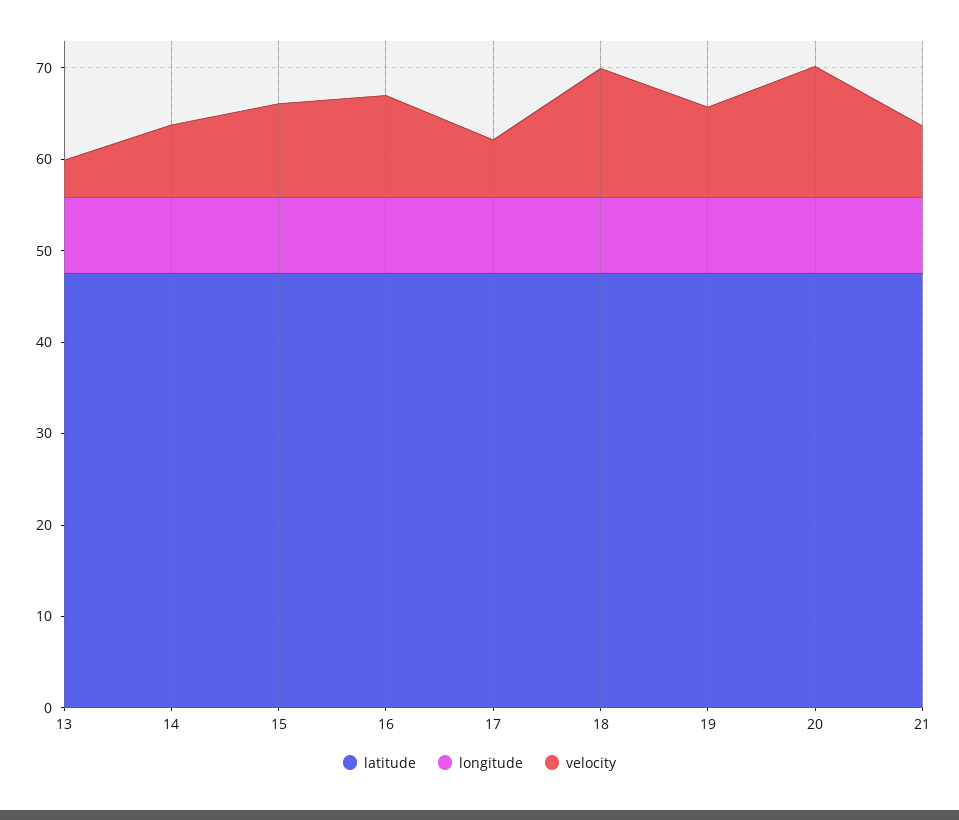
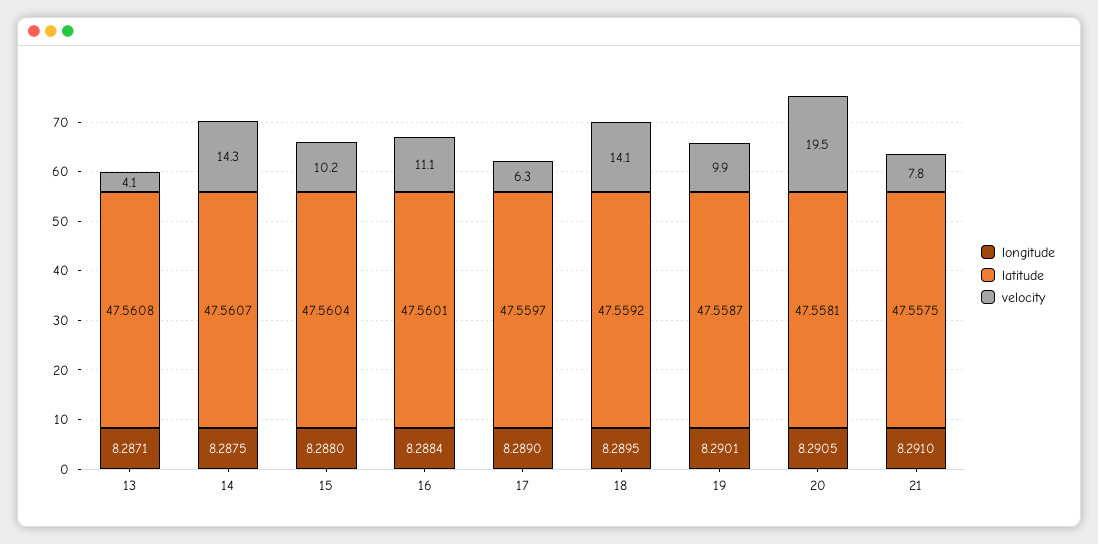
velocity, 14: 8 -> 14.3
velocity, 20: 14 -> 19.5

